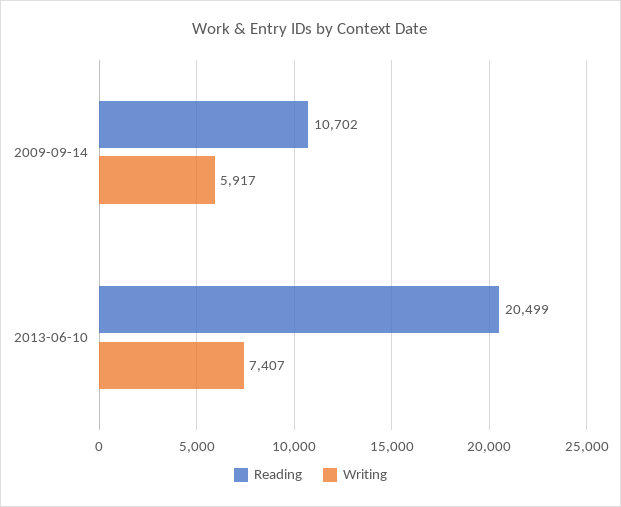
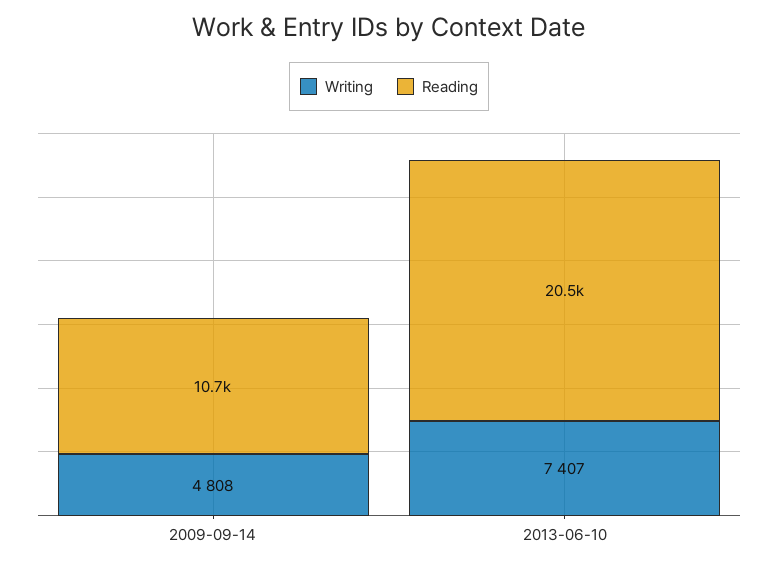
Writing, 2009-09-14: 5917 -> 4808

